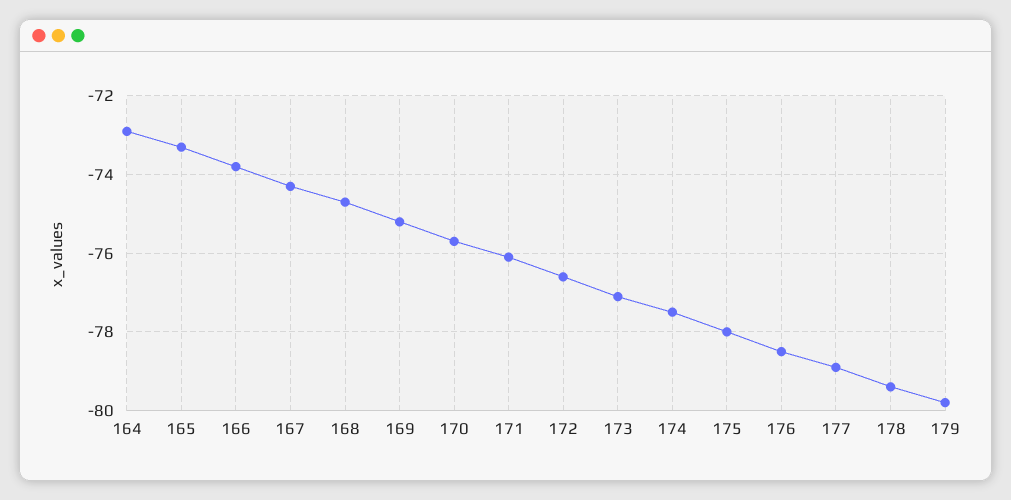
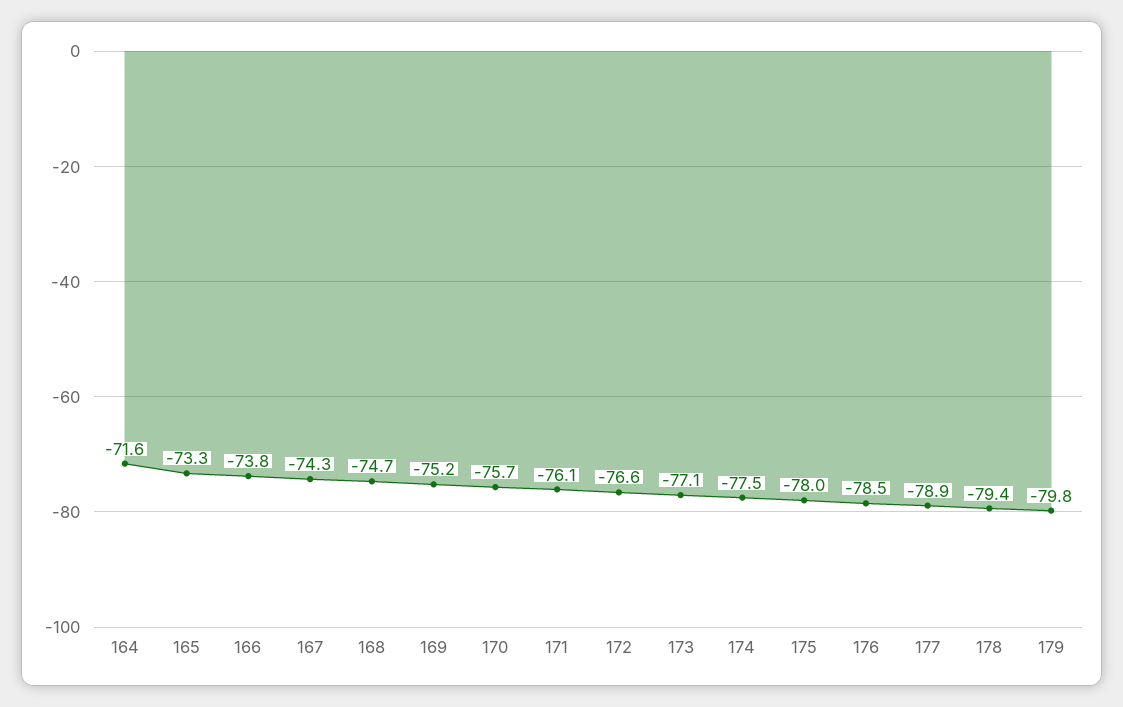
164: -73 -> -71.6

